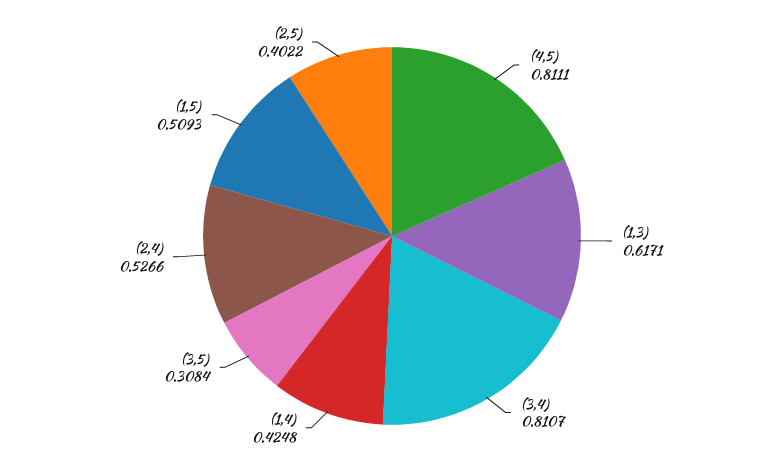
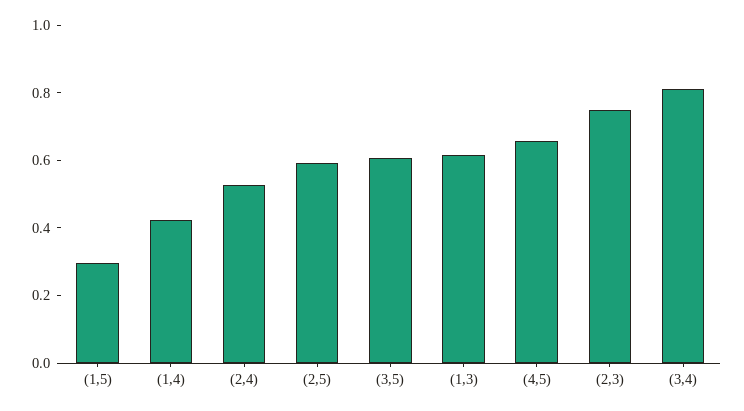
(4,5): 0.8111 -> 0.65
(3,5): 0.3084 -> 0.6
(1,5): 0.5093 -> 0.3
(2,5): 0.4022 -> 0.6
(2,3): none -> 0.75

